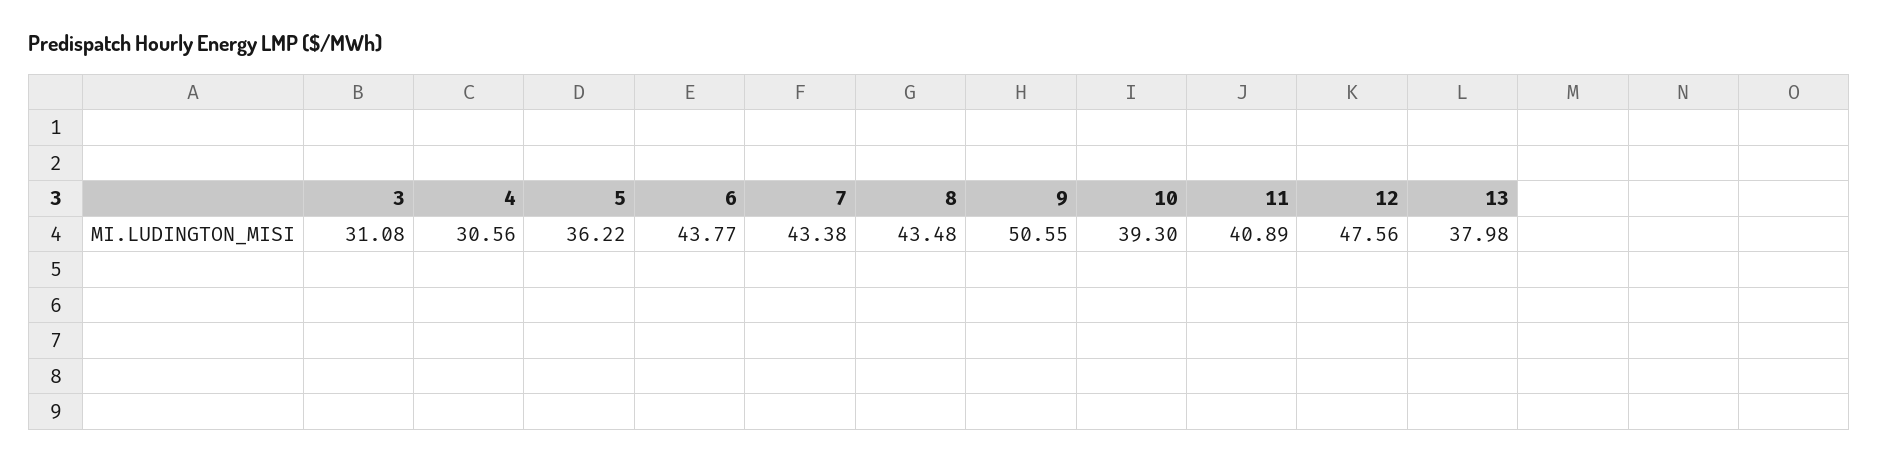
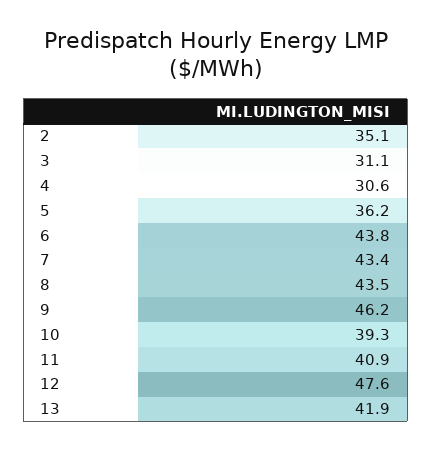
9: 50.55 -> 46.2
13: 37.98 -> 41.9
2: none -> 35.1

